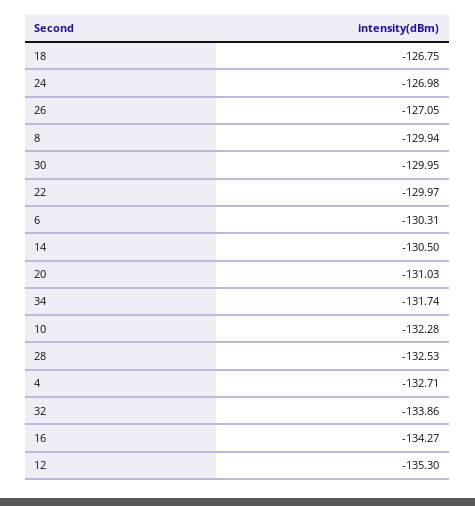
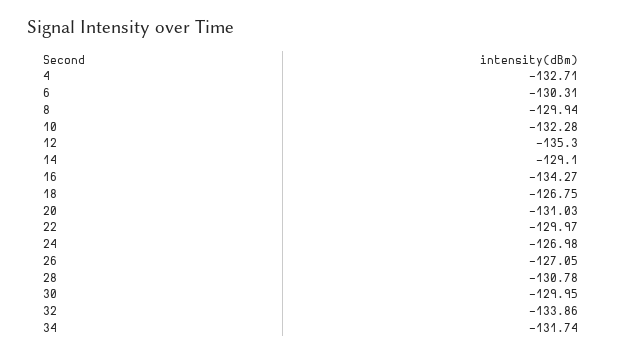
14: -130.5 -> -129.1
28: -132.53 -> -130.78

